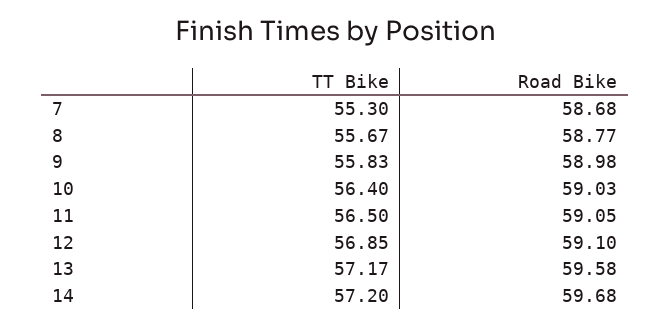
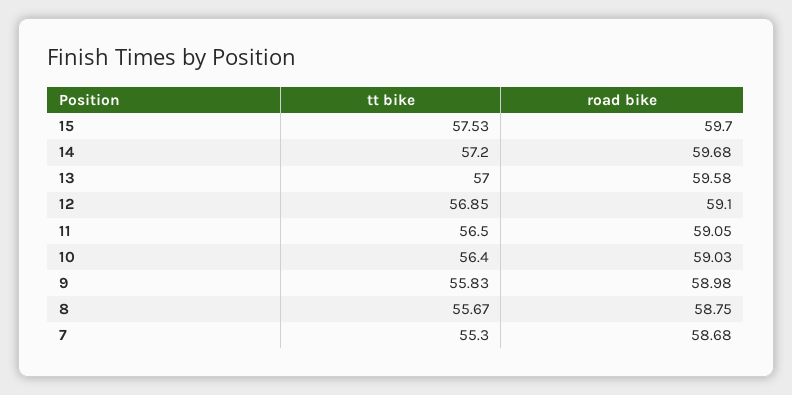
Road Bike, 8: 58.77 -> 58.75
TT Bike, 13: 57.17 -> 57
TT Bike, 15: none -> 57.53
Road Bike, 15: none -> 59.7

